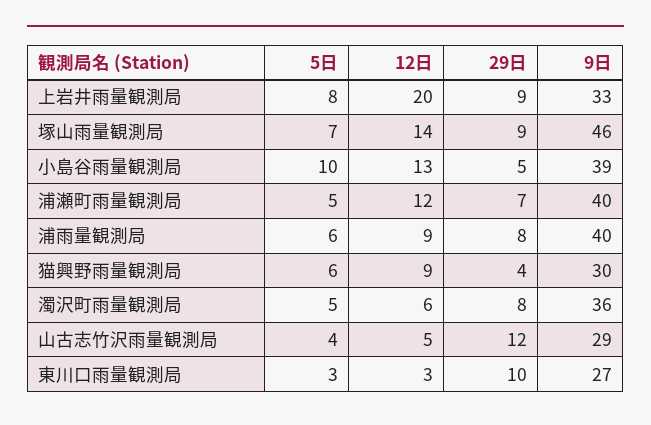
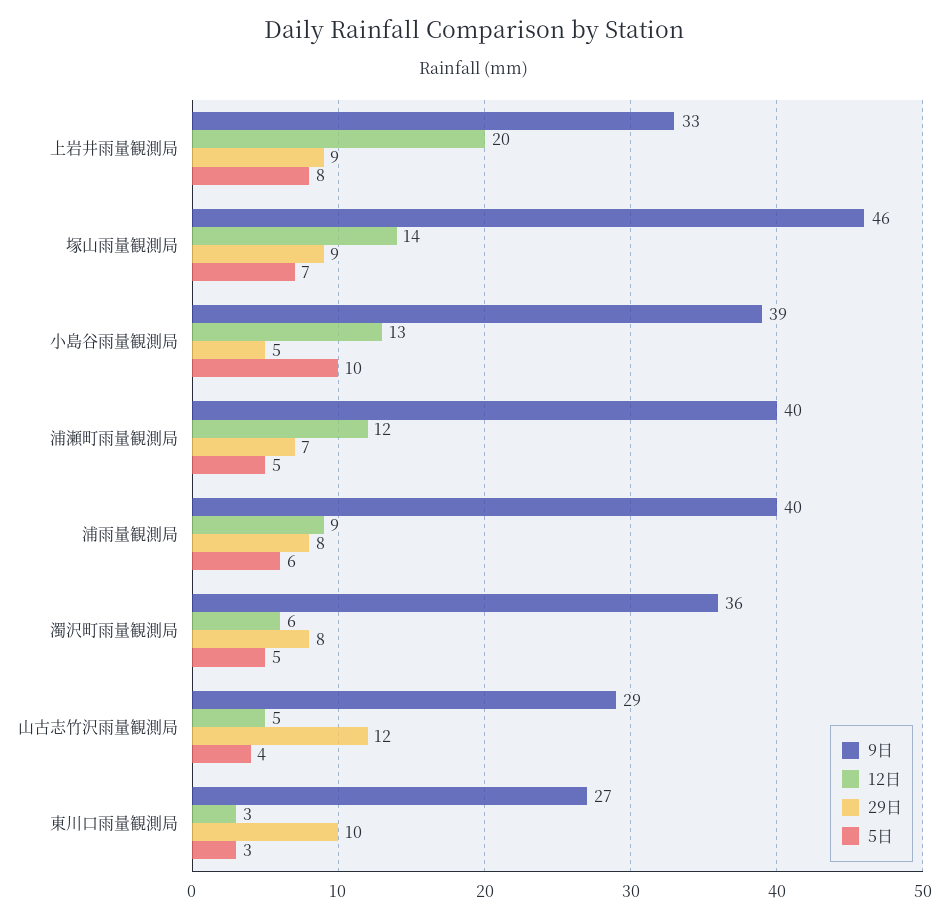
5日, 猫興野雨量観測局: 6 -> none
12日, 猫興野雨量観測局: 9 -> none
29日, 猫興野雨量観測局: 4 -> none
9日, 猫興野雨量観測局: 30 -> none

